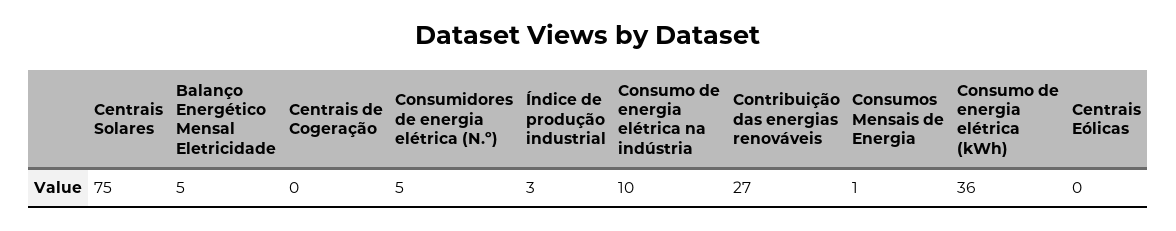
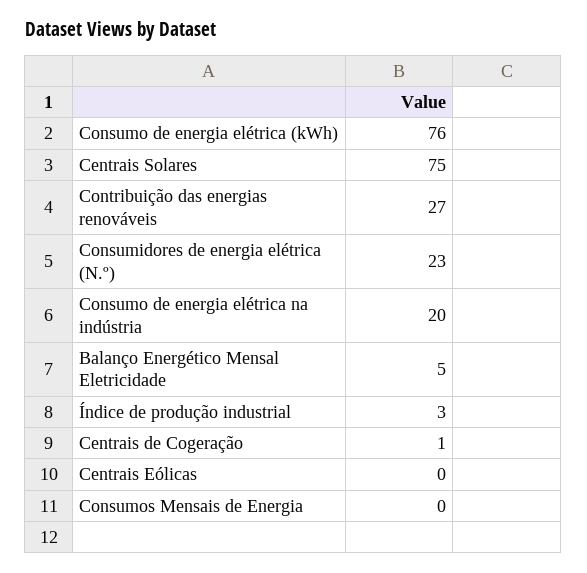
Centrais de Cogeração: 0 -> 1
Consumidores de energia elétrica (N.º): 5 -> 23
Consumo de energia elétrica na indústria: 10 -> 20
Consumos Mensais de Energia: 1 -> 0
Consumo de energia elétrica (kWh): 36 -> 76

